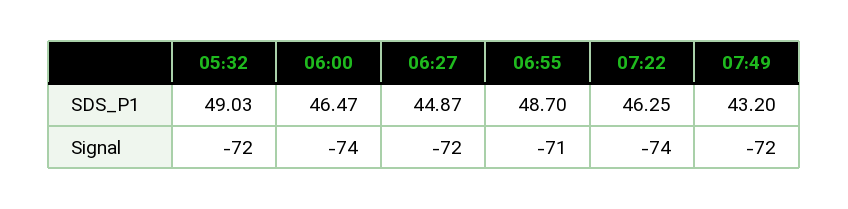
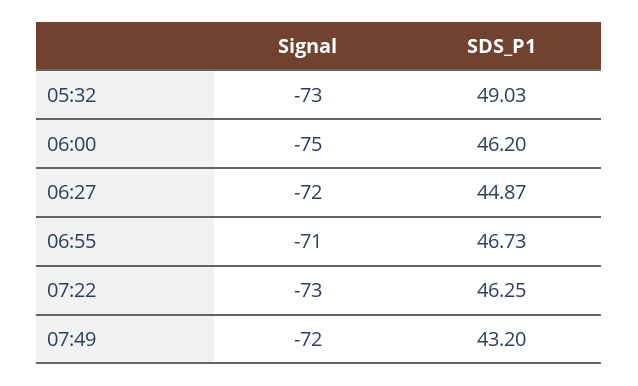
06:00, SDS_P1: 46.47 -> 46.2
06:55, SDS_P1: 48.7 -> 46.73
05:32, Signal: -72 -> -73
06:00, Signal: -74 -> -75
07:22, Signal: -74 -> -73

